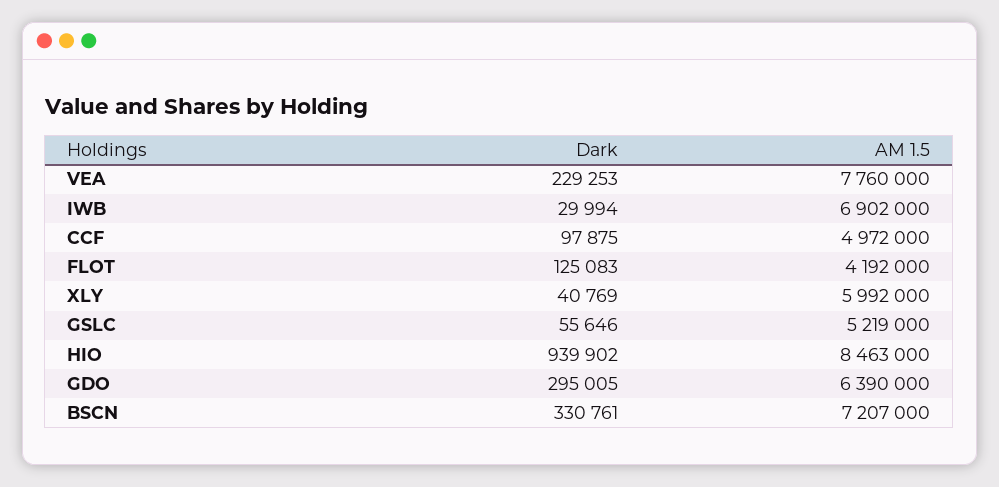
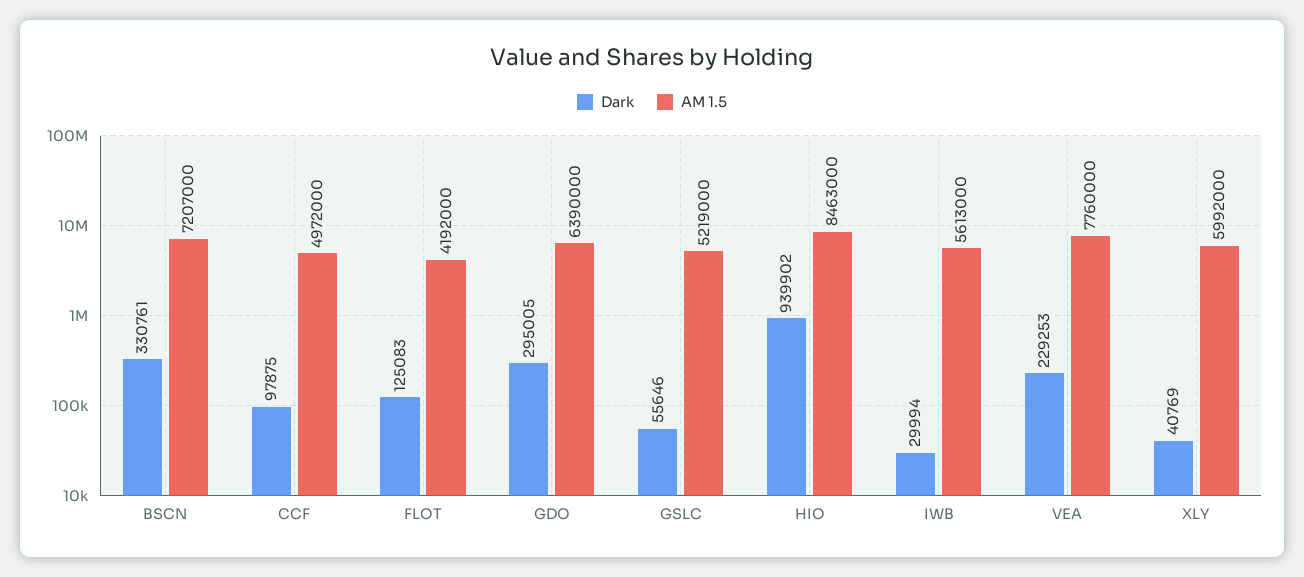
AM 1.5, IWB: 6902000 -> 5613000

